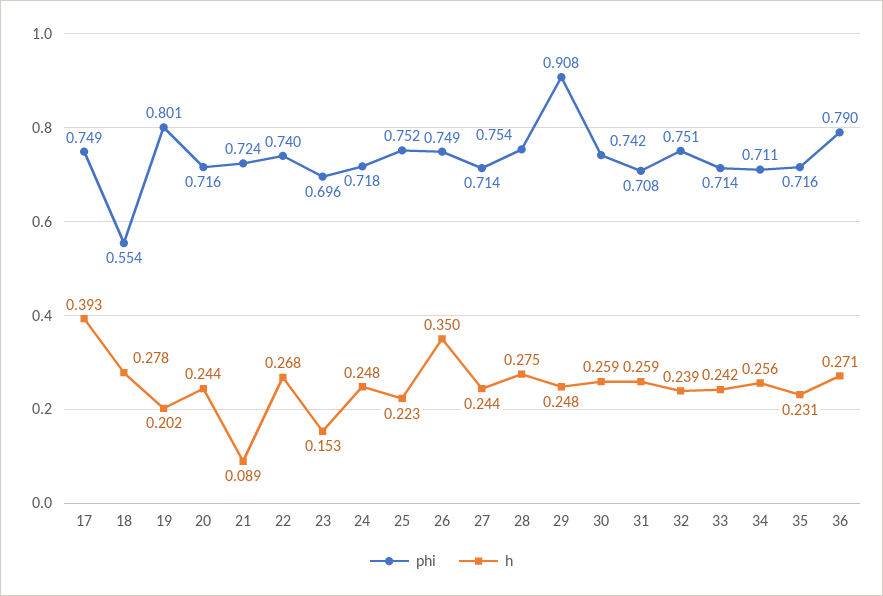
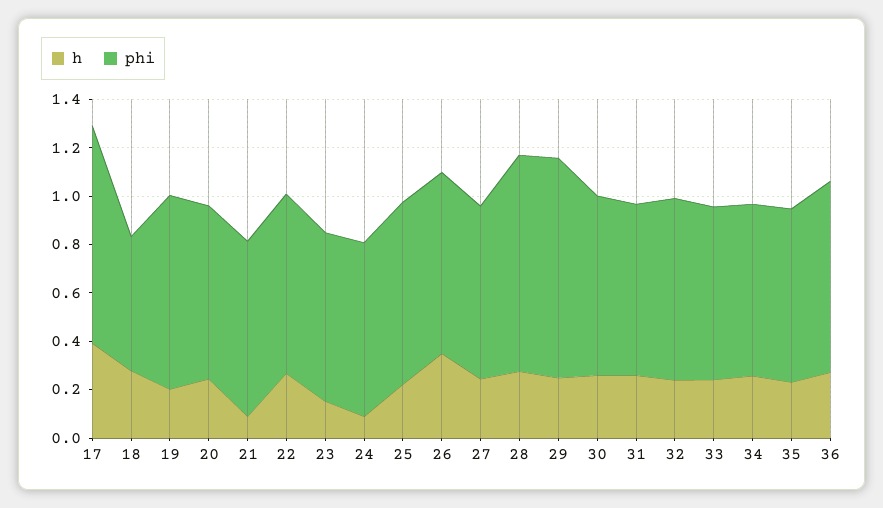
phi, 17: 0.749 -> 0.9
h, 24: 0.248 -> 0.1
phi, 28: 0.754 -> 0.9

